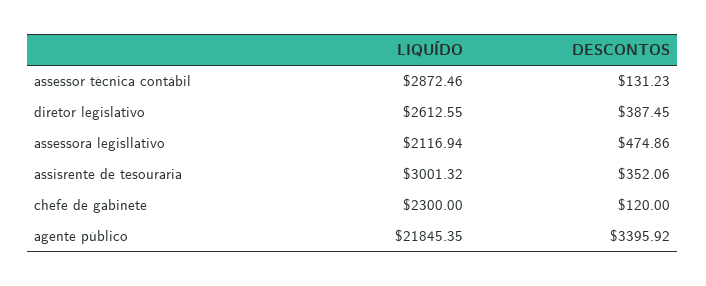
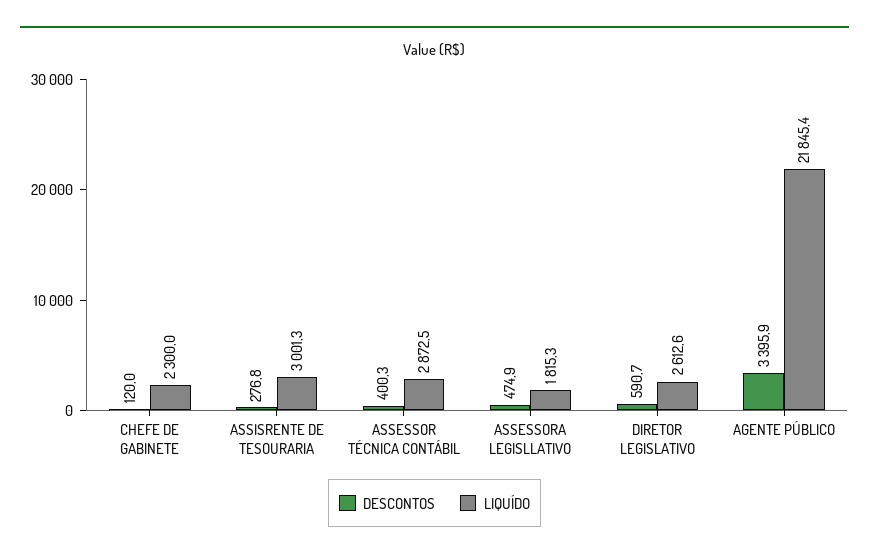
DESCONTOS, assessor técnica contábil: 131.23 -> 400.3
DESCONTOS, diretor legislativo: 387.45 -> 590.7
LIQUÍDO, assessora legisllativo: 2116.94 -> 1815.3
DESCONTOS, assisrente de tesouraria: 352.06 -> 276.8

